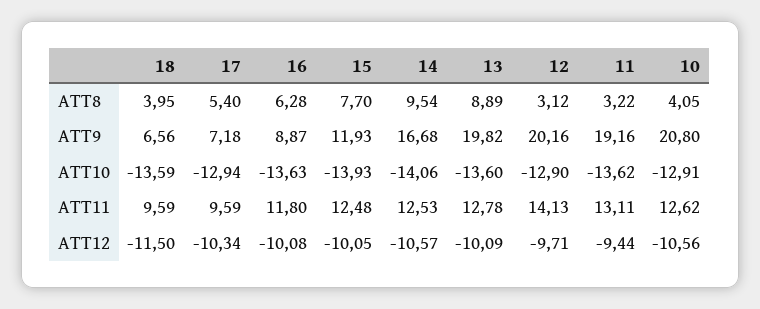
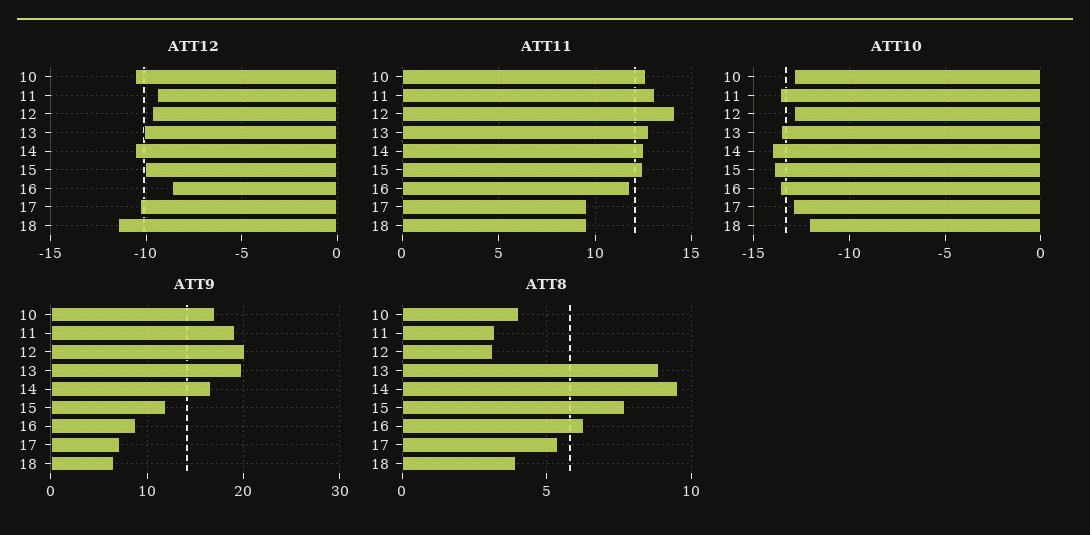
ATT9, 10: 20.8 -> 17
ATT10, 18: -13.59 -> -12
ATT12, 16: -10.08 -> -8.5

